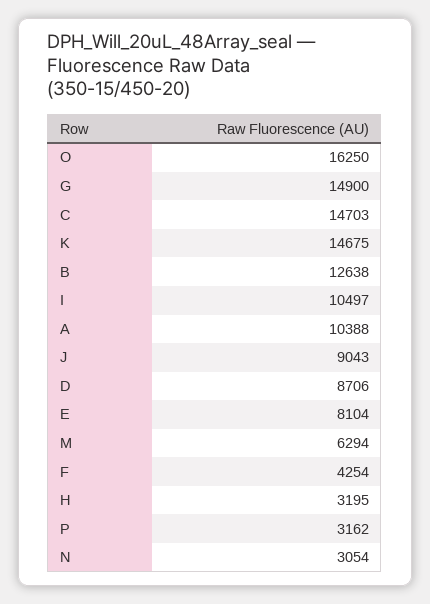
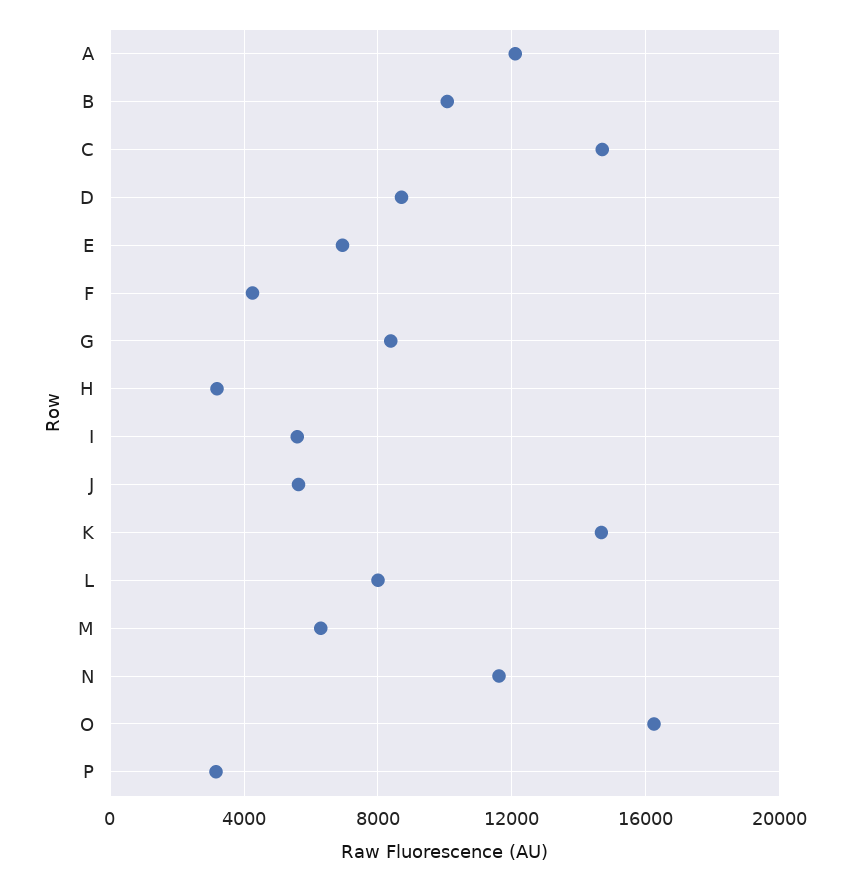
G: 14900 -> 8500
B: 12638 -> 10000
I: 10497 -> 5500
A: 10388 -> 12000
J: 9043 -> 5500
E: 8104 -> 7000
N: 3054 -> 11500
L: none -> 8000

